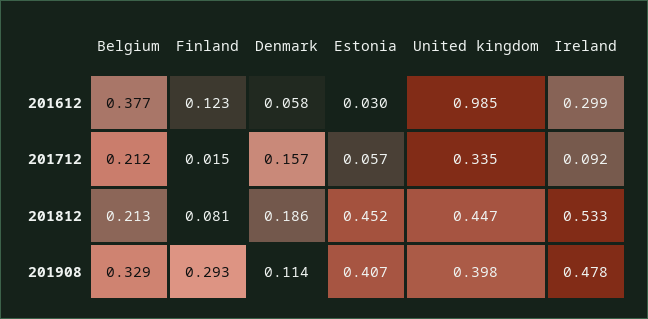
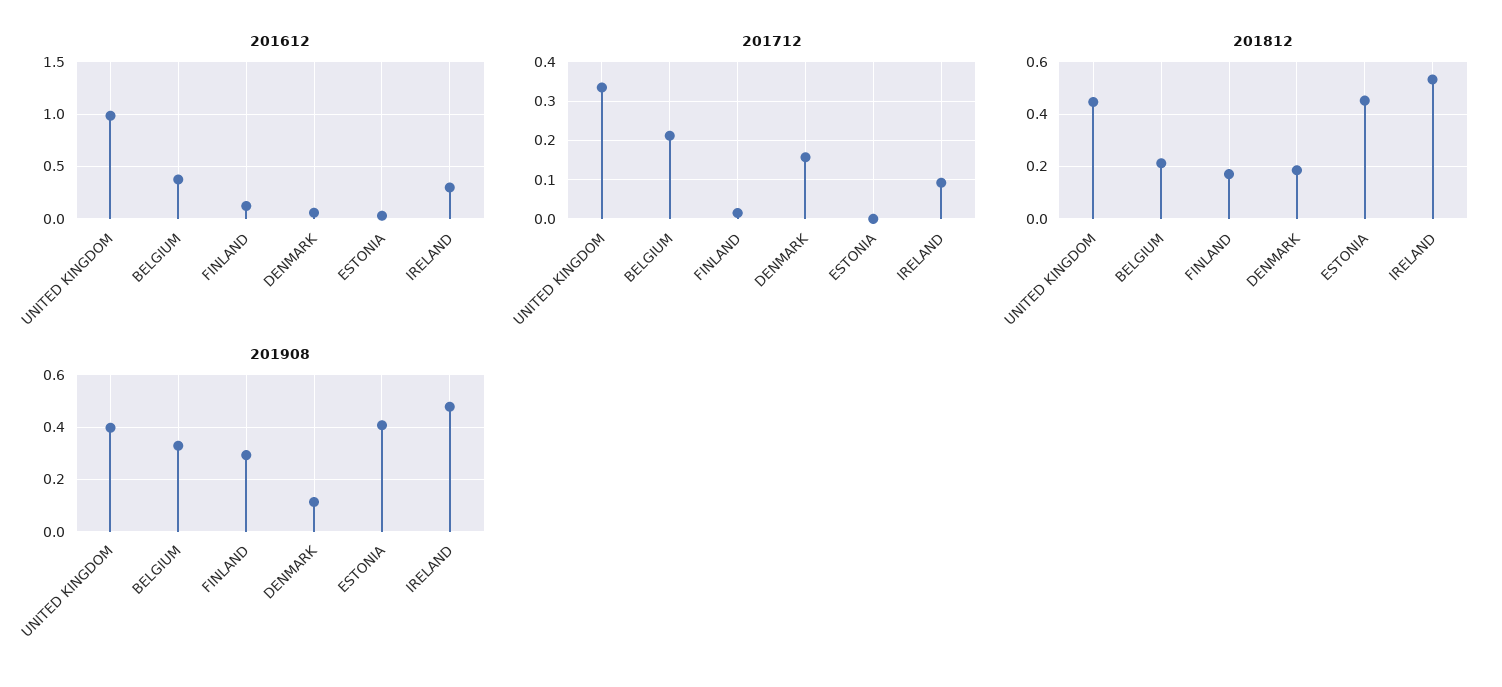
201712, Estonia: 0.057 -> 0
201812, Finland: 0.081 -> 0.175

